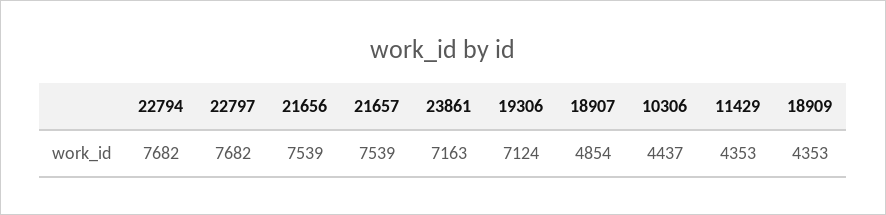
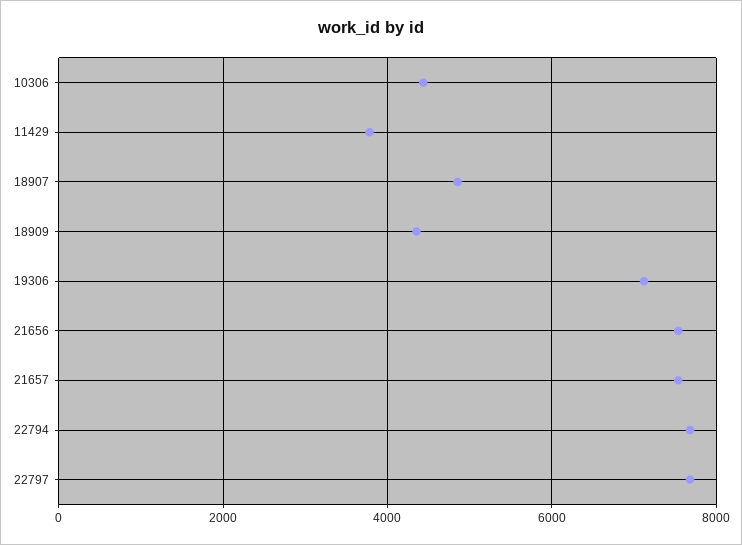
23861: 7163 -> none
11429: 4353 -> 3800

